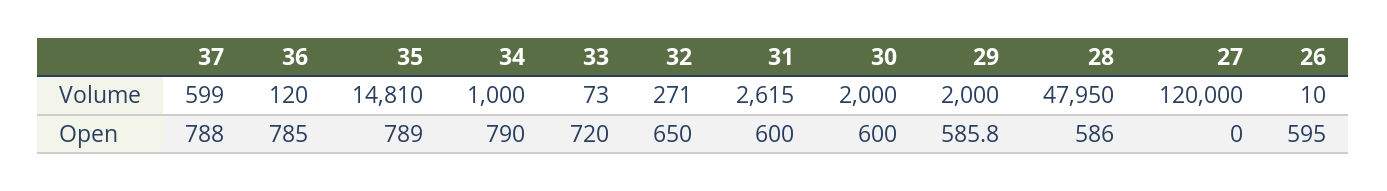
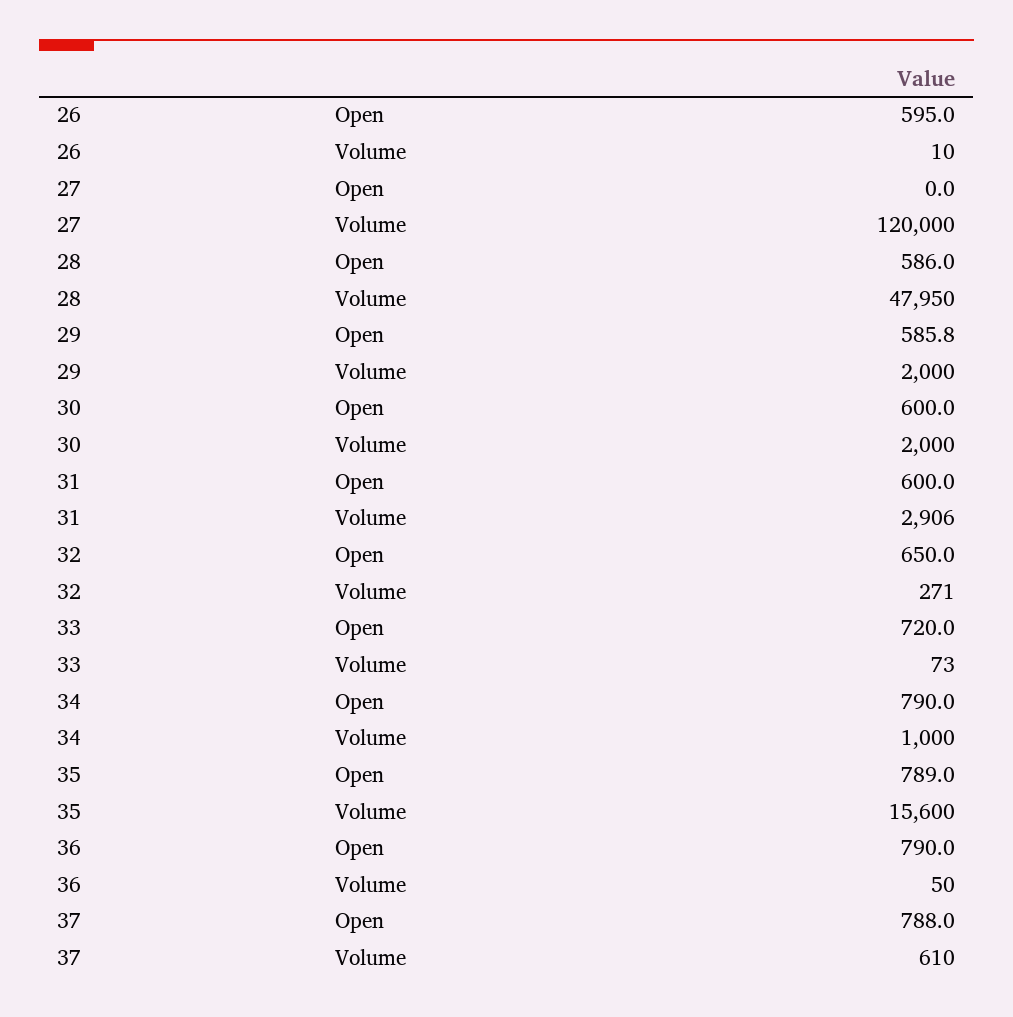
37, Volume: 599 -> 610
36, Volume: 120 -> 50
35, Volume: 14810 -> 15600
31, Volume: 2615 -> 2906
36, Open: 785 -> 790

